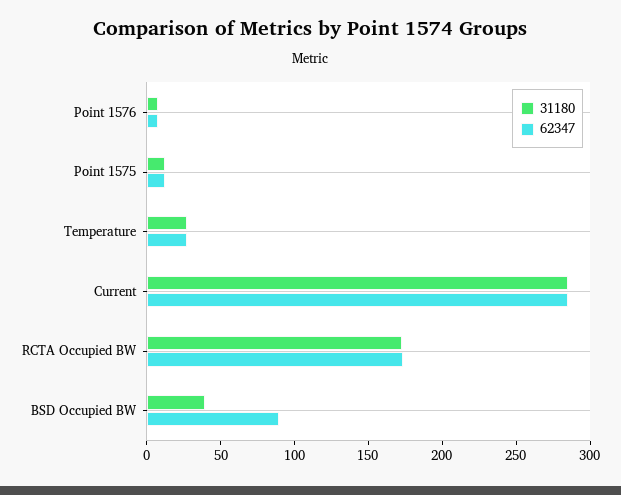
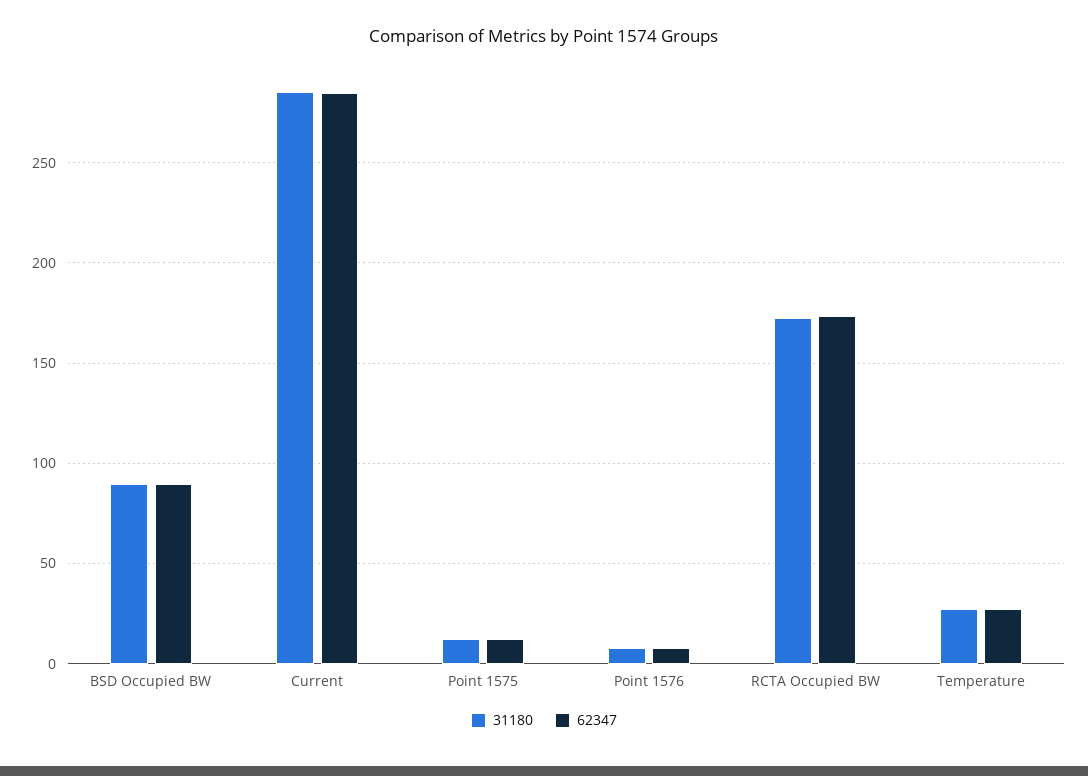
31180, BSD Occupied BW: 40 -> 90

